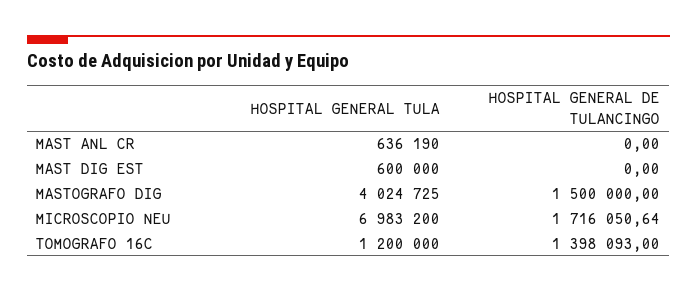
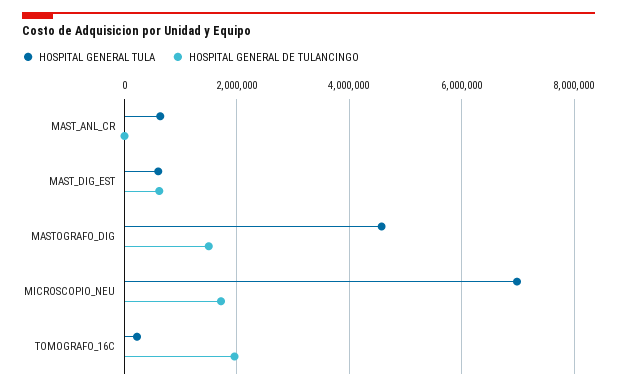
HOSPITAL GENERAL DE TULANCINGO, MAST DIG EST: 0 -> 600000
HOSPITAL GENERAL TULA, MASTOGRAFO DIG: 4024725 -> 4600000
HOSPITAL GENERAL TULA, TOMOGRAFO 16C: 1200000 -> 200000
HOSPITAL GENERAL DE TULANCINGO, TOMOGRAFO 16C: 1398093 -> 2000000

